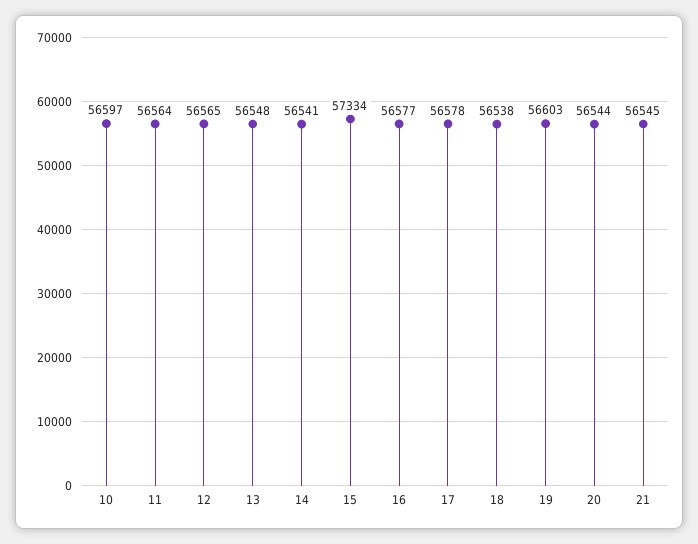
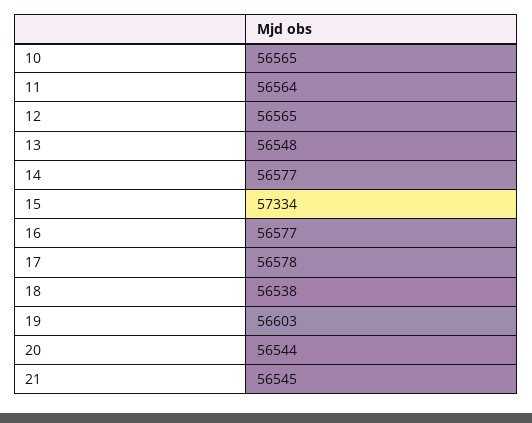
10: 56597 -> 56565
14: 56541 -> 56577

